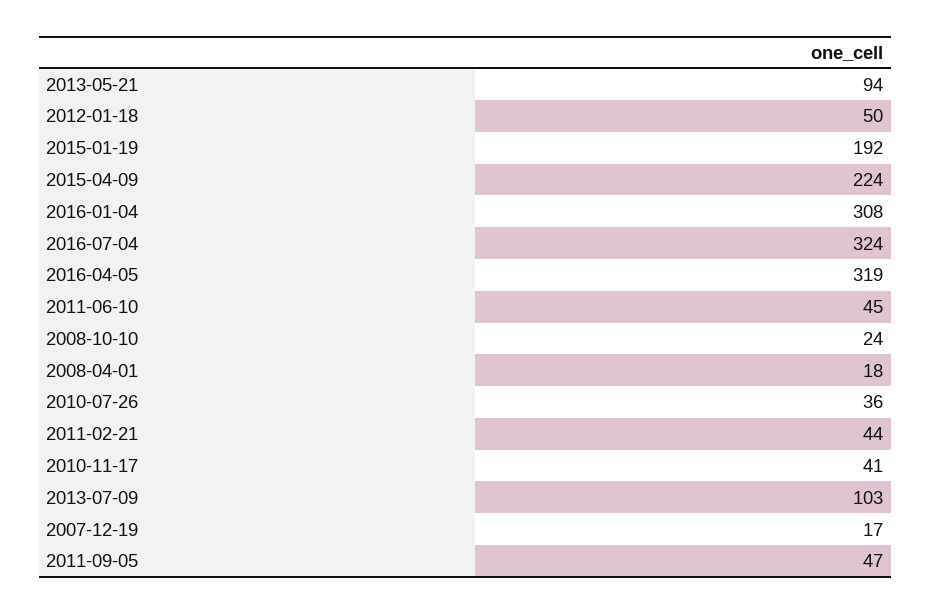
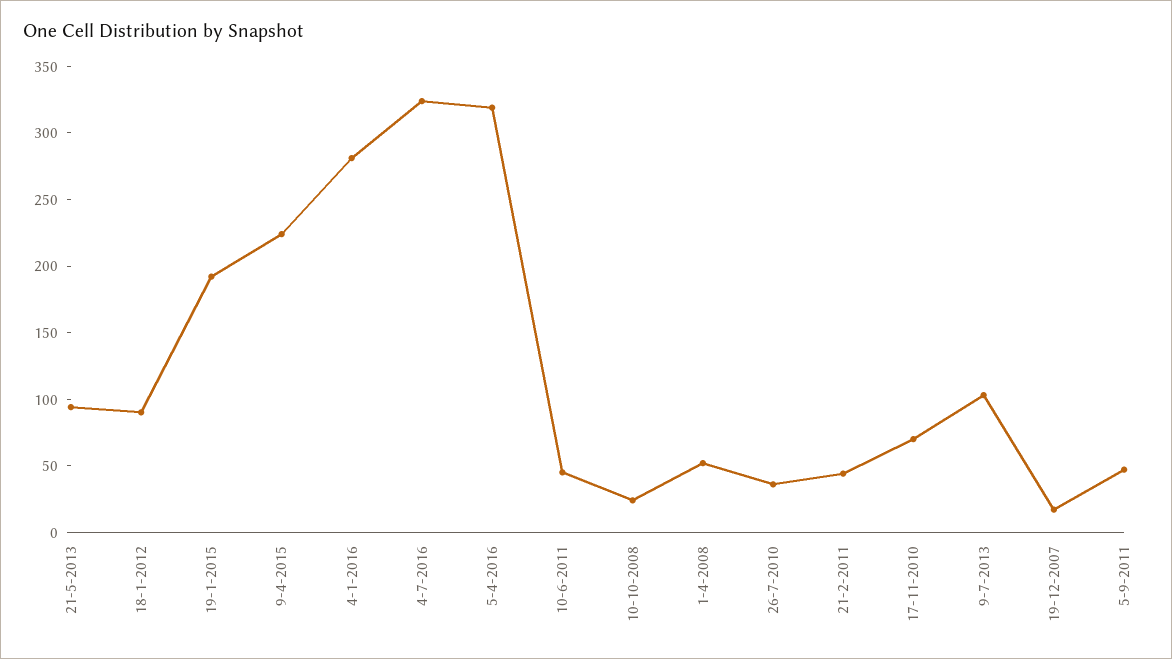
2012-01-18: 50 -> 90
2016-01-04: 308 -> 280
2008-04-01: 18 -> 50
2010-11-17: 41 -> 70

